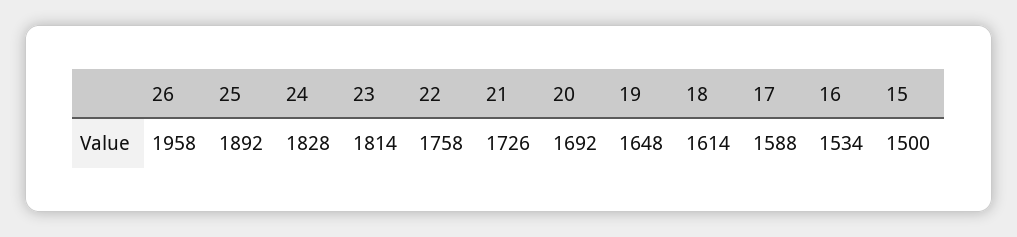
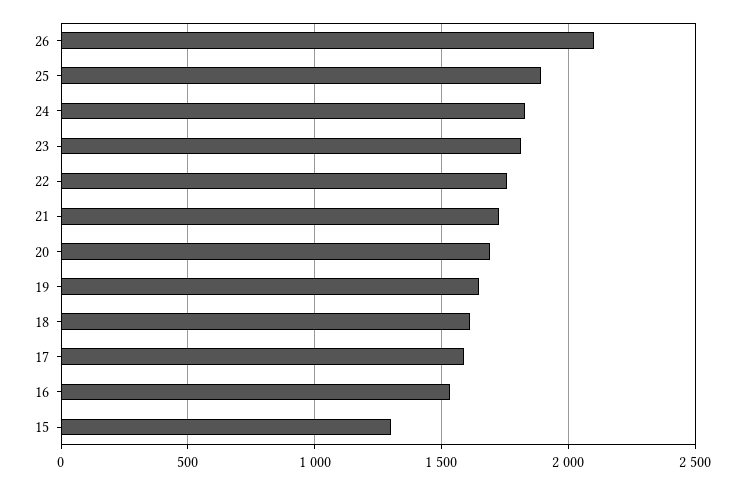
26: 1958 -> 2100
15: 1500 -> 1300

